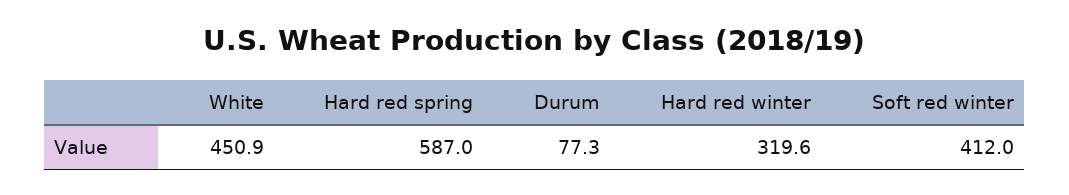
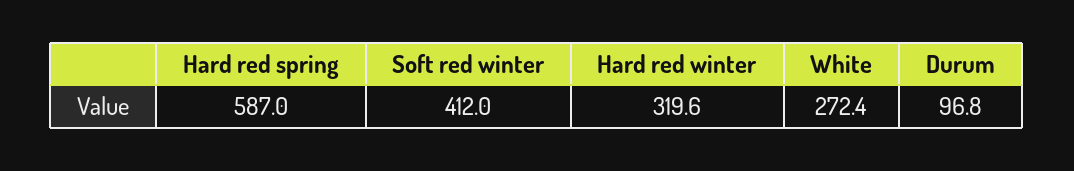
White: 450.9 -> 272.4
Durum: 77.3 -> 96.8

